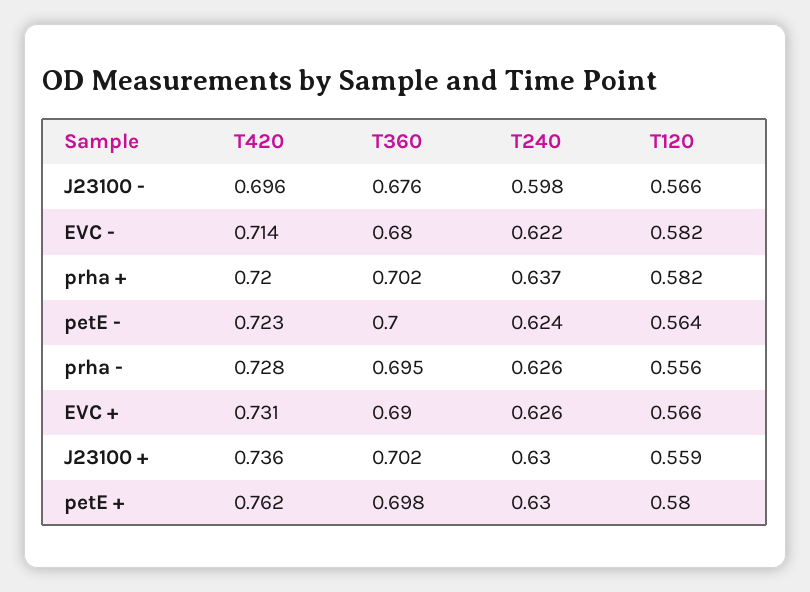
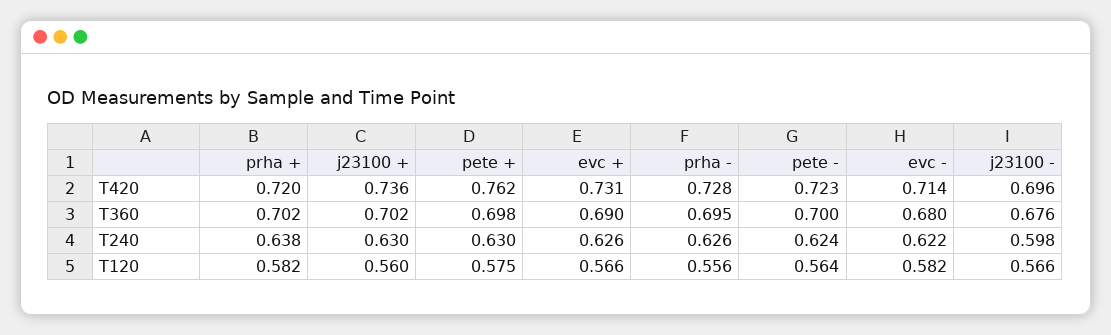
T240, prha +: 0.637 -> 0.638
T120, J23100 +: 0.559 -> 0.56
T120, petE +: 0.58 -> 0.575

